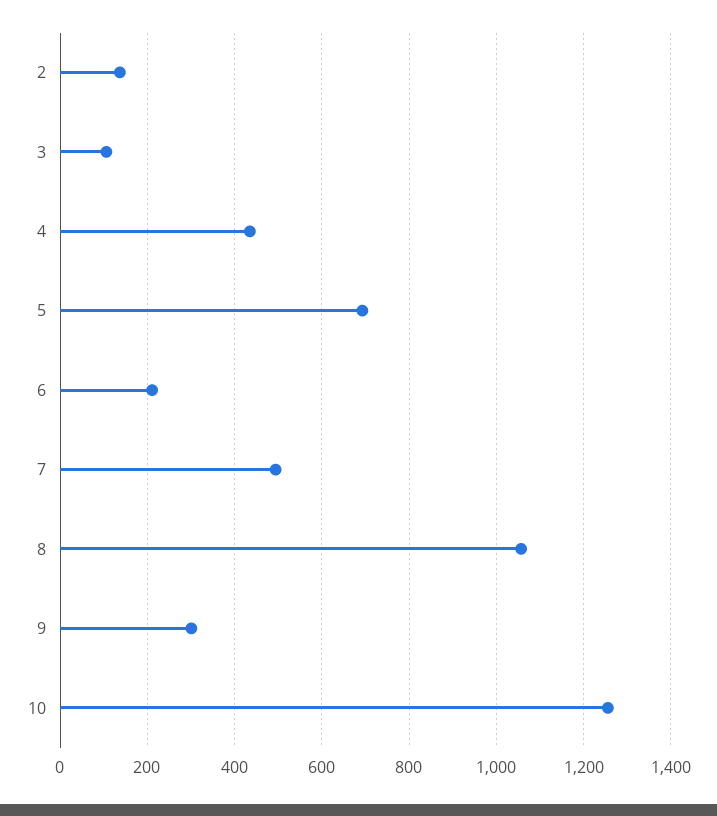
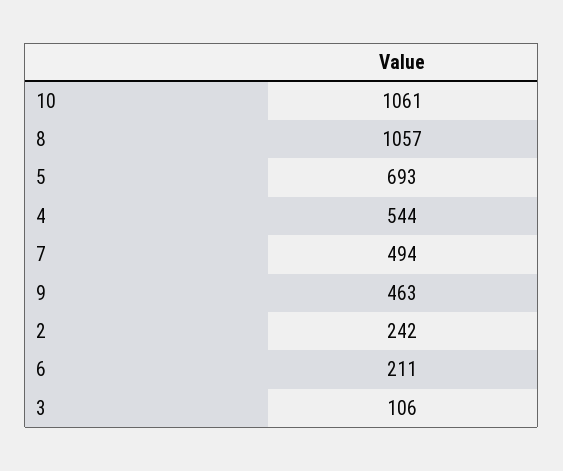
2: 140 -> 242
4: 440 -> 544
9: 300 -> 463
10: 1260 -> 1061

